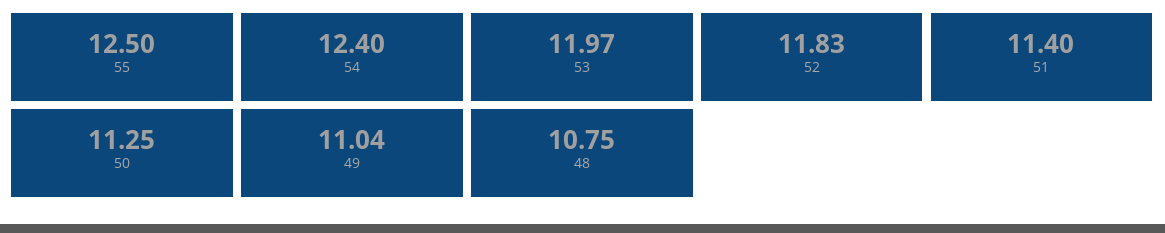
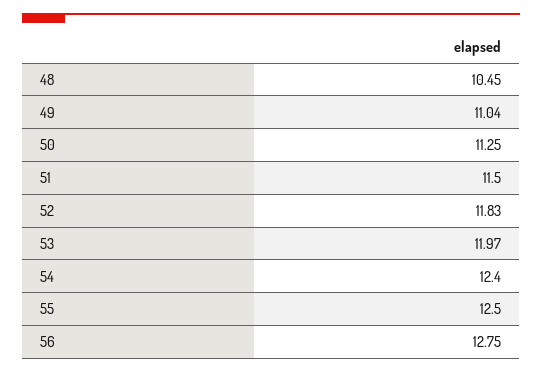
51: 11.4 -> 11.5
48: 10.75 -> 10.45
56: none -> 12.75

